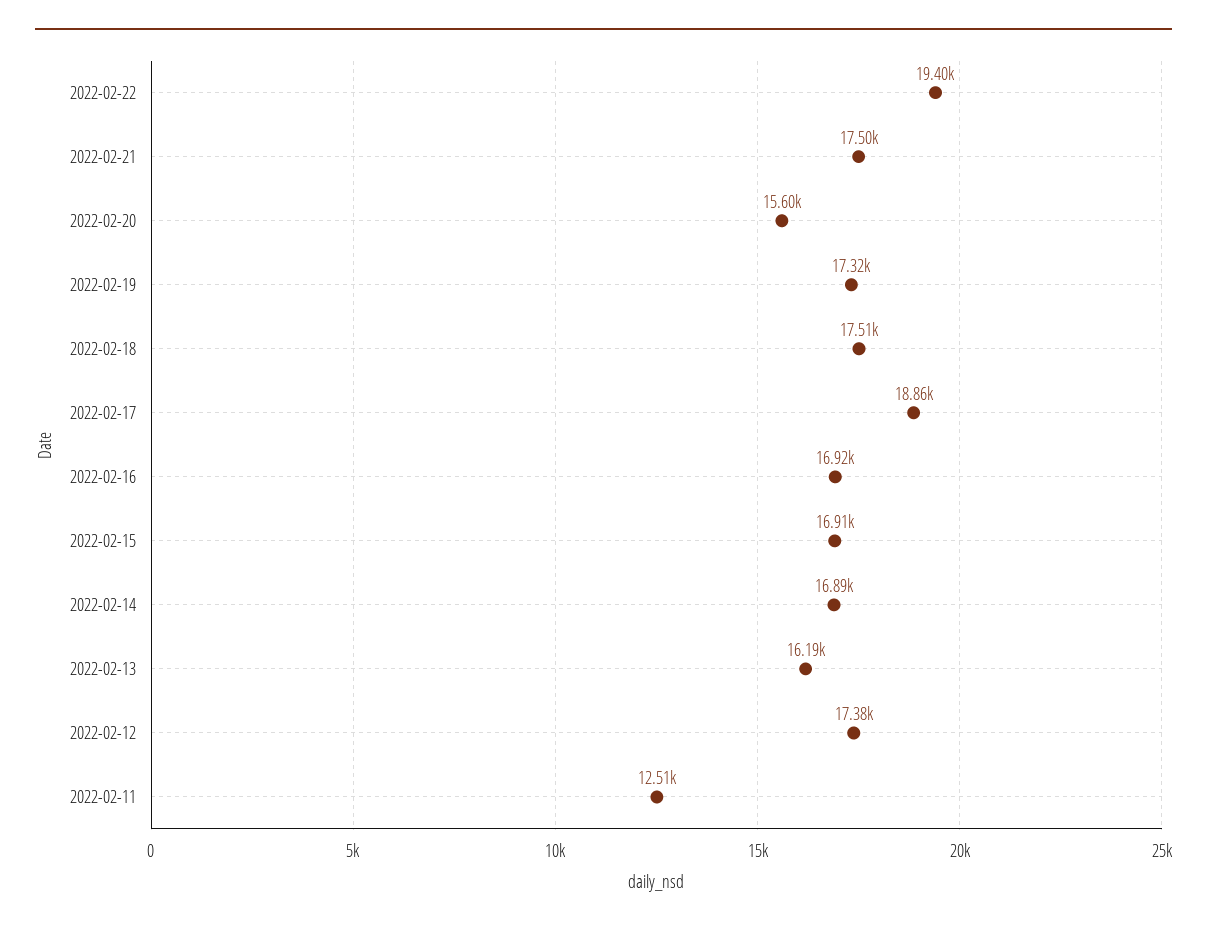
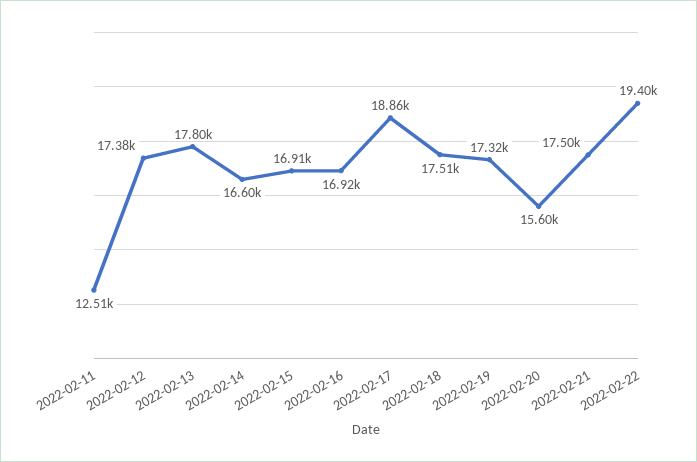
2022-02-14: 16890 -> 16600
2022-02-13: 16190 -> 17800

